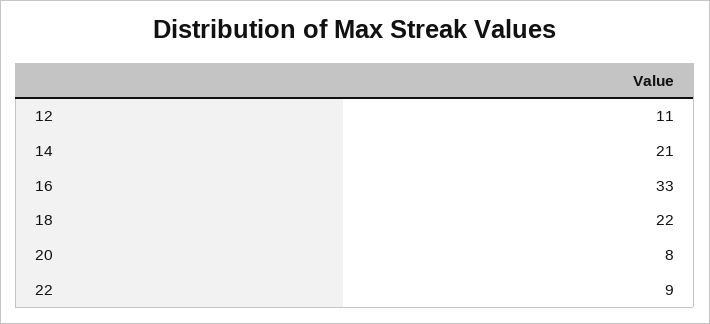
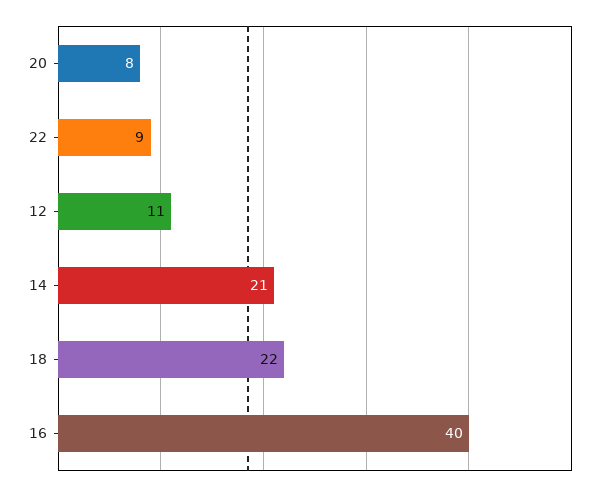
16: 33 -> 40

